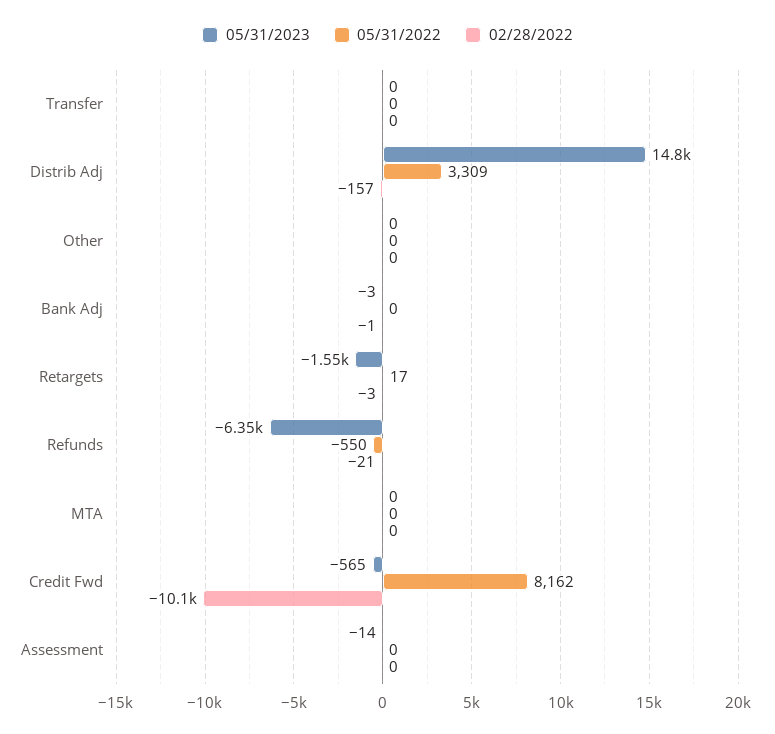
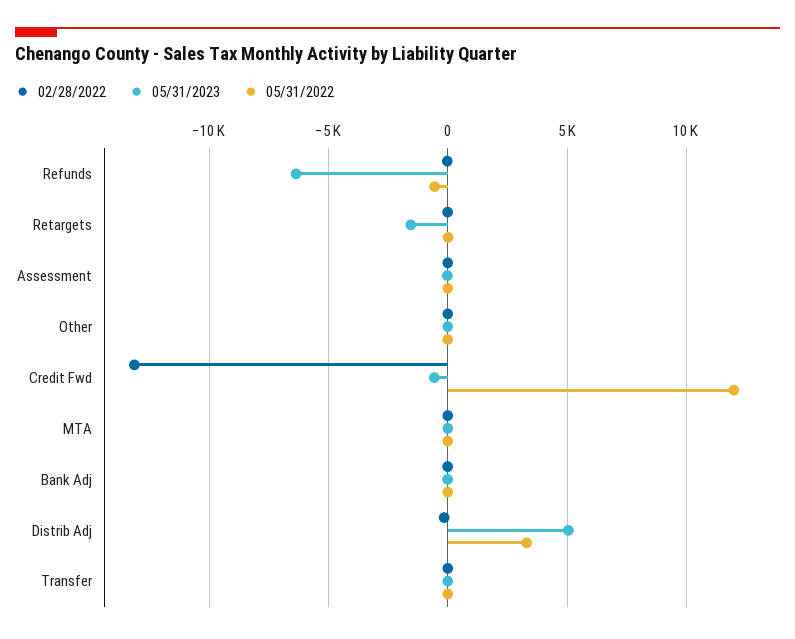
05/31/2023, Distrib Adj: 14800 -> 5000
05/31/2022, Credit Fwd: 8162 -> 12000
02/28/2022, Credit Fwd: -10100 -> -13000

